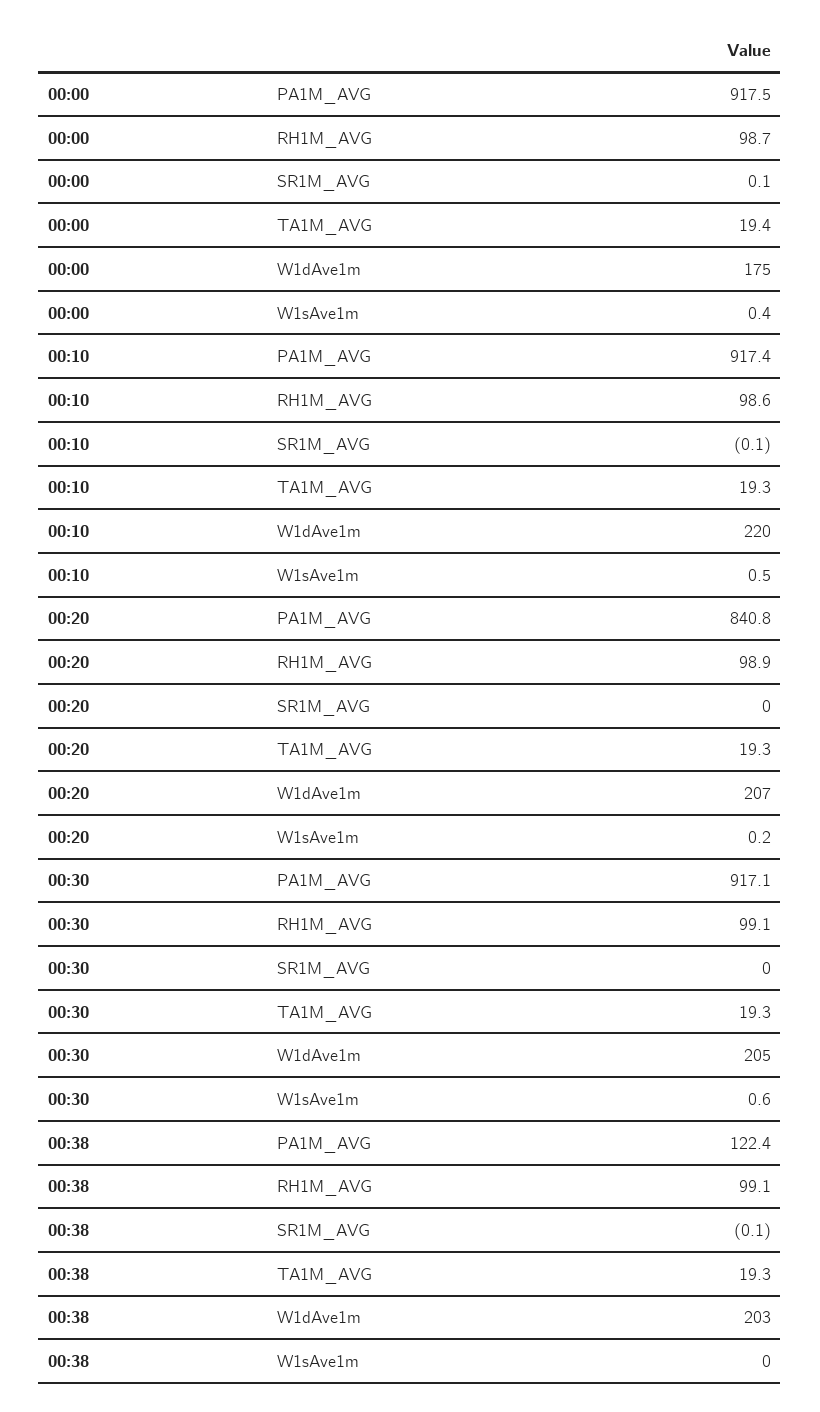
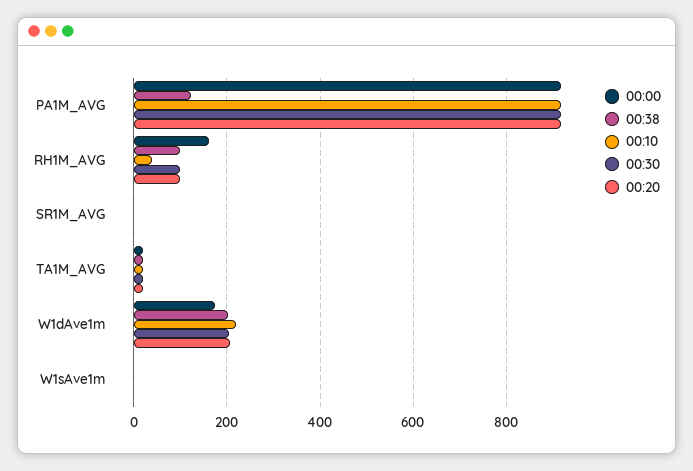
00:00, RH1M_AVG: 98.7 -> 160
00:10, RH1M_AVG: 98.6 -> 40
00:20, PA1M_AVG: 840.8 -> 920

